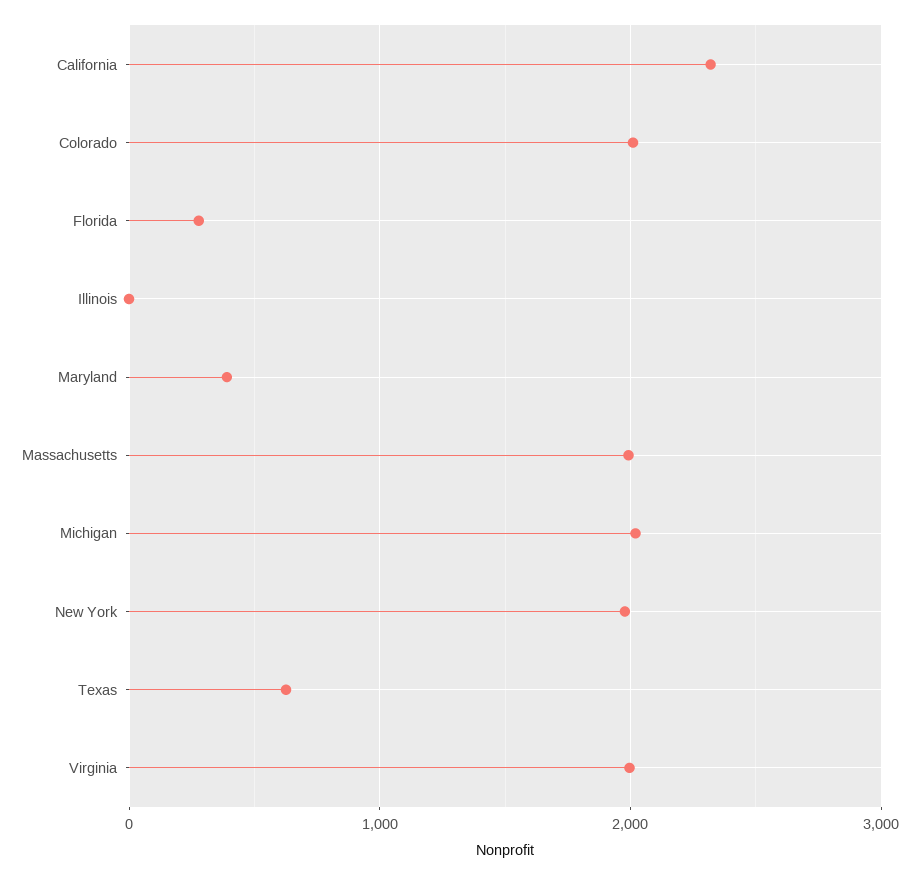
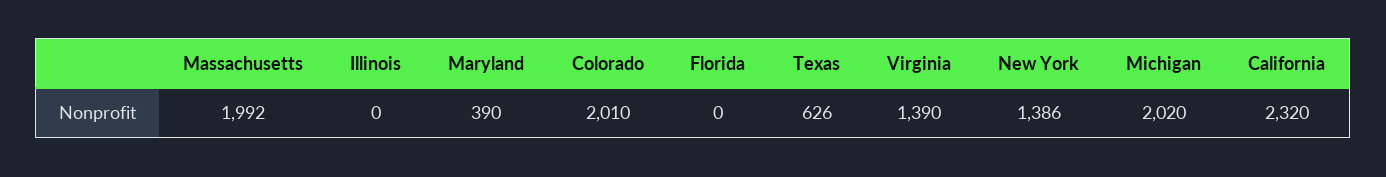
Florida: 300 -> 0
New York: 2000 -> 1386
Virginia: 2000 -> 1390

